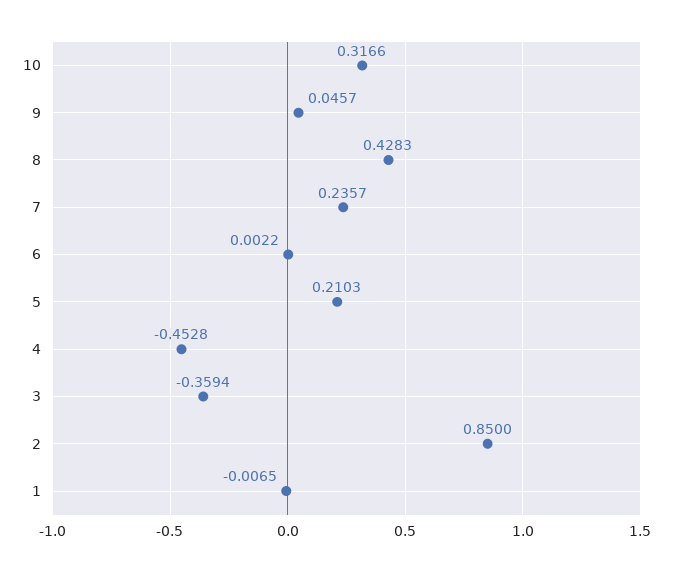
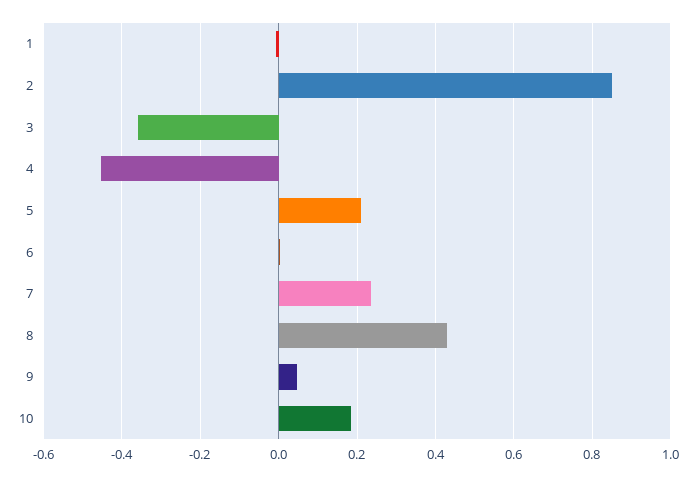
10: 0.3166 -> 0.18

